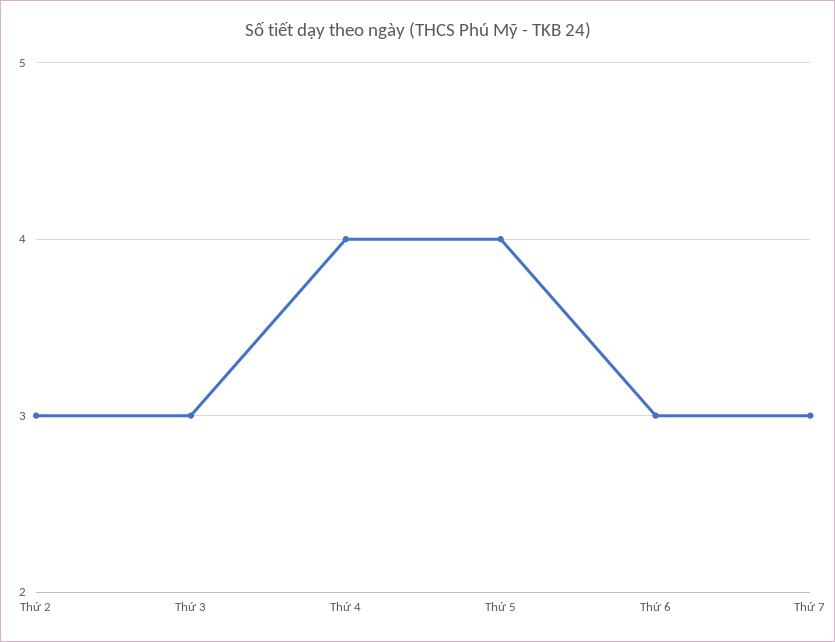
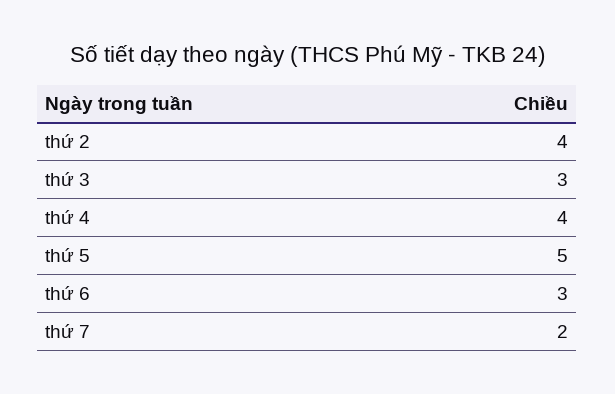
Thứ 2: 3 -> 4
Thứ 5: 4 -> 5
Thứ 7: 3 -> 2

